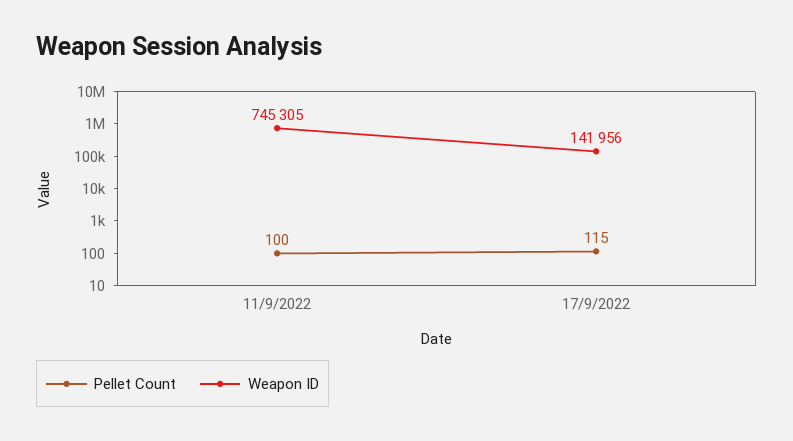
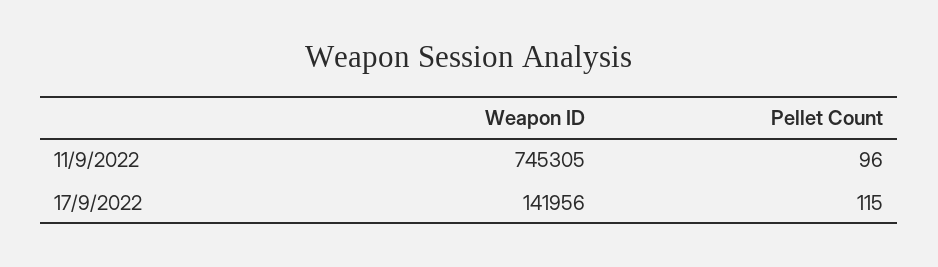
Pellet Count, 11/9/2022: 100 -> 96

